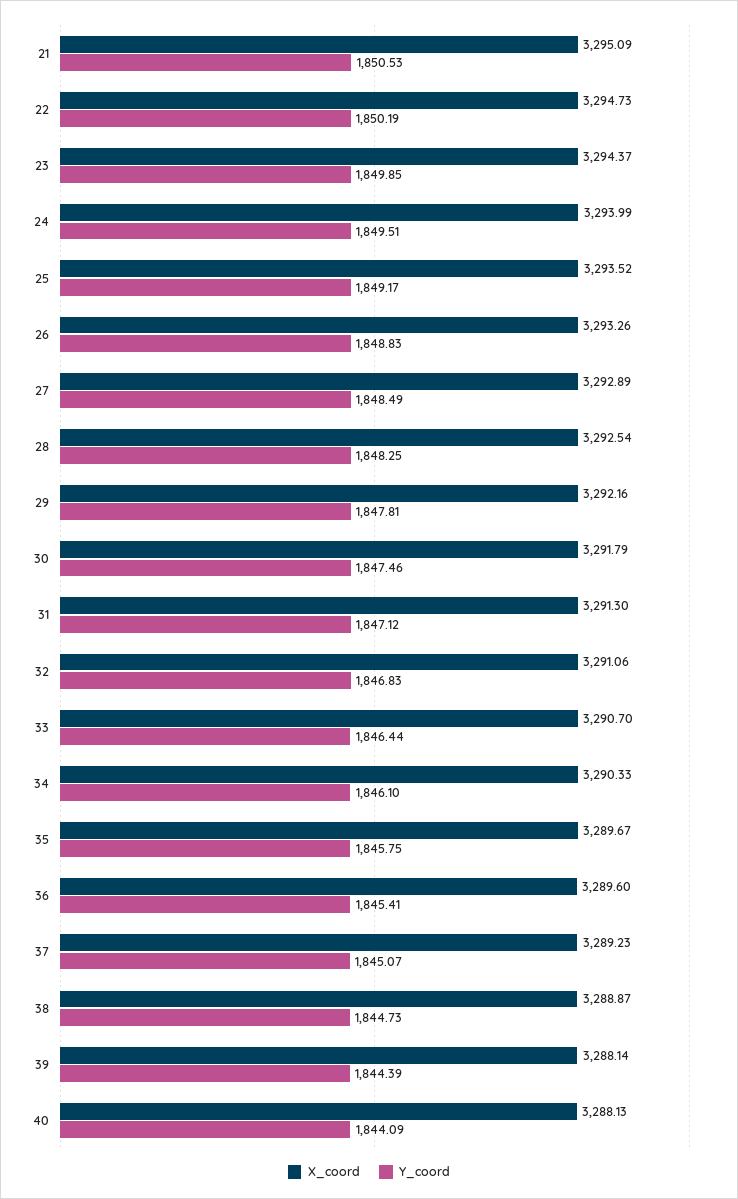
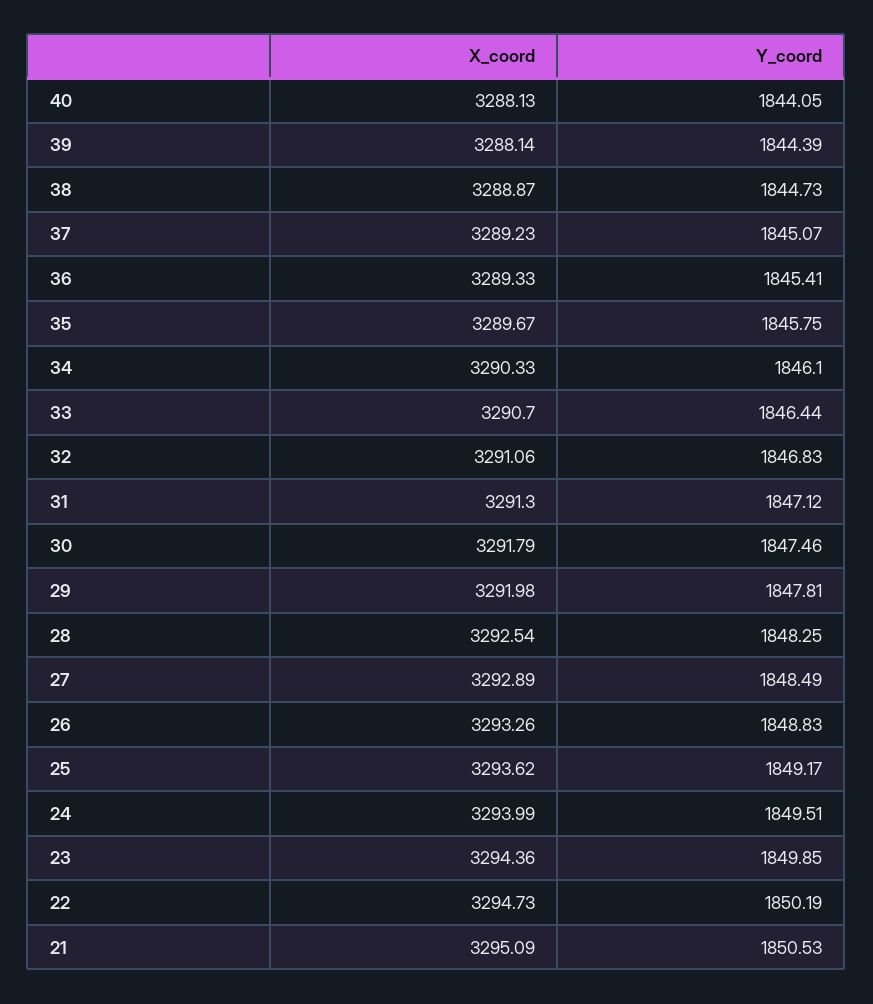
X_coord, 23: 3294.37 -> 3294.36
X_coord, 25: 3293.52 -> 3293.62
X_coord, 29: 3292.16 -> 3291.98
X_coord, 36: 3289.6 -> 3289.33
Y_coord, 40: 1844.09 -> 1844.05

